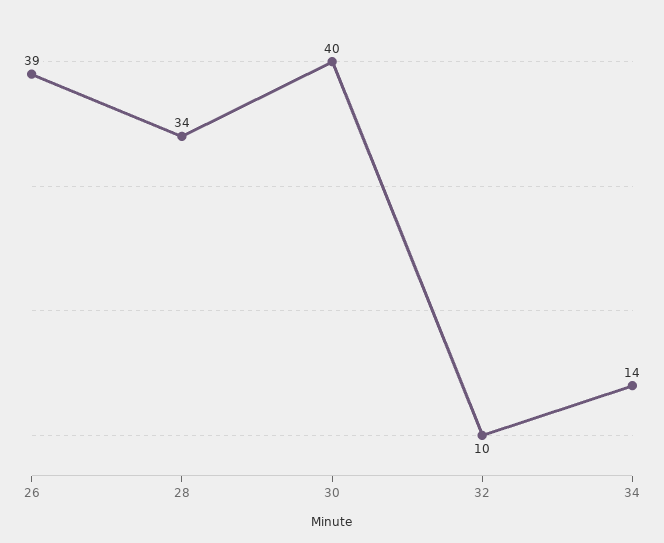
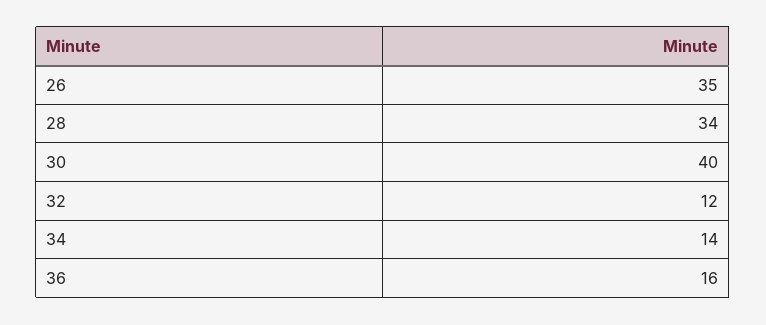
26: 39 -> 35
32: 10 -> 12
36: none -> 16

